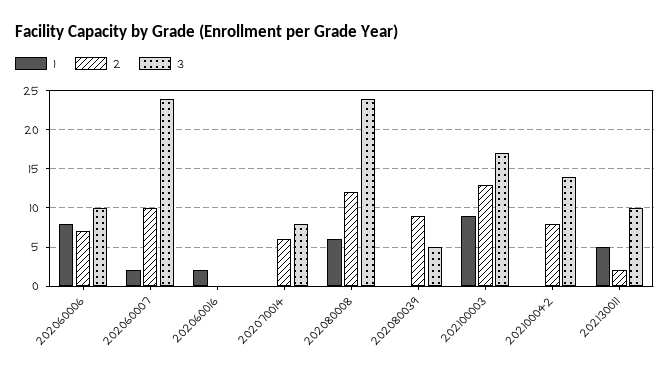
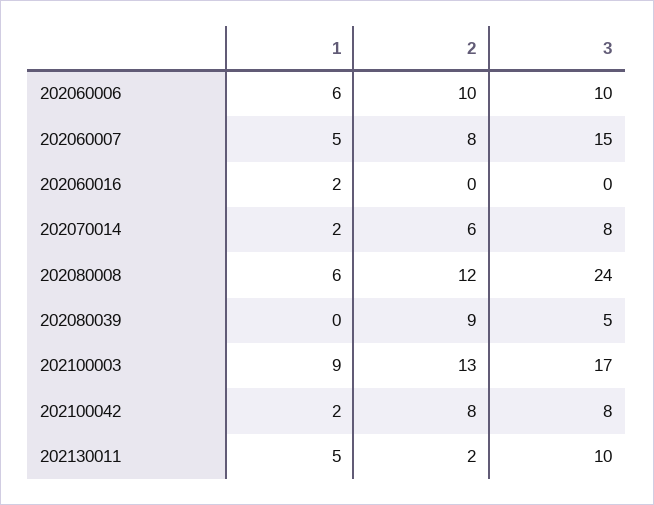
1, 202060006: 8 -> 6
2, 202060006: 7 -> 10
1, 202060007: 2 -> 5
2, 202060007: 10 -> 8
3, 202060007: 24 -> 15
1, 202070014: 0 -> 2
1, 202100042: 0 -> 2
3, 202100042: 14 -> 8

